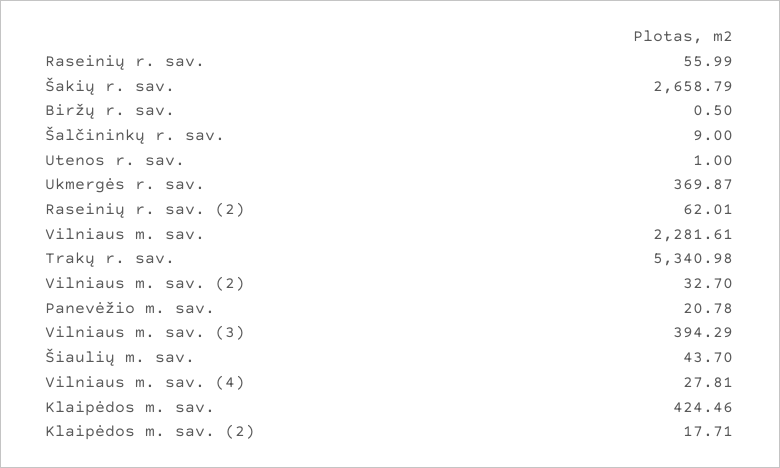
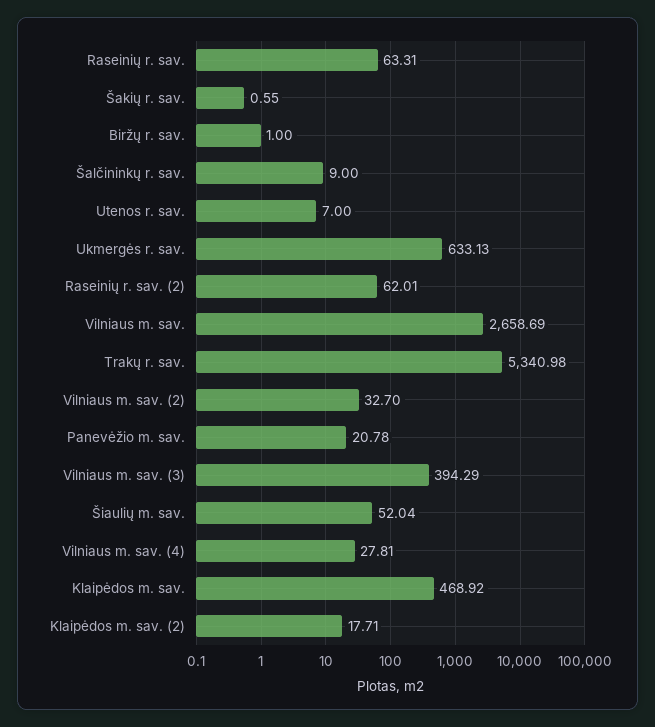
Raseinių r. sav.: 55.99 -> 63.31
Šakių r. sav.: 2658.79 -> 0.55
Biržų r. sav.: 0.5 -> 1
Utenos r. sav.: 1 -> 7
Ukmergės r. sav.: 369.87 -> 633.13
Vilniaus m. sav.: 2281.61 -> 2658.69
Šiaulių m. sav.: 43.7 -> 52.04
Klaipėdos m. sav.: 424.46 -> 468.92

